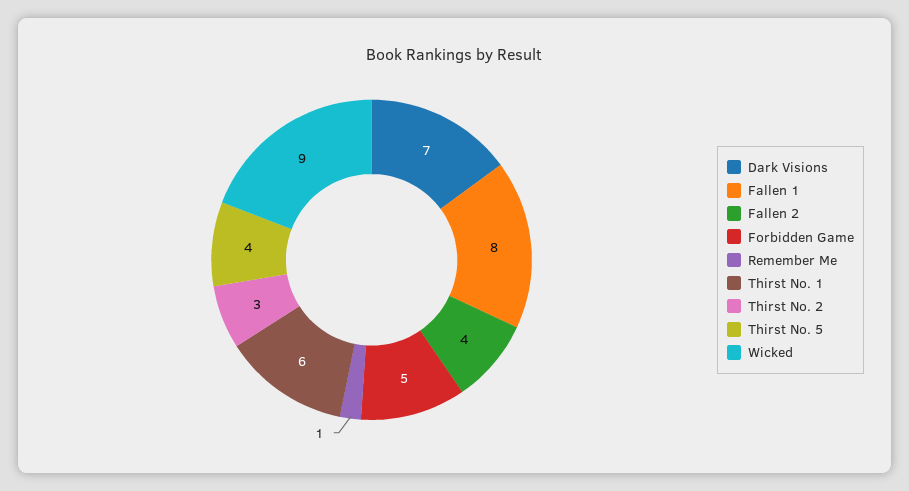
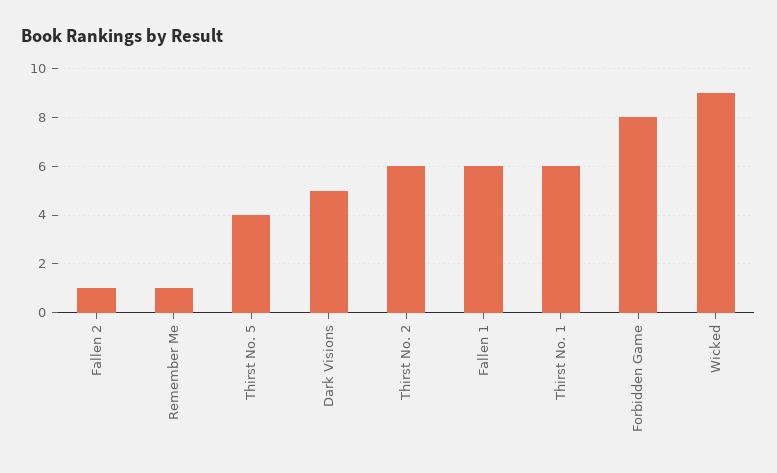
Dark Visions: 7 -> 5
Fallen 1: 8 -> 6
Fallen 2: 4 -> 1
Forbidden Game: 5 -> 8
Thirst No. 2: 3 -> 6

